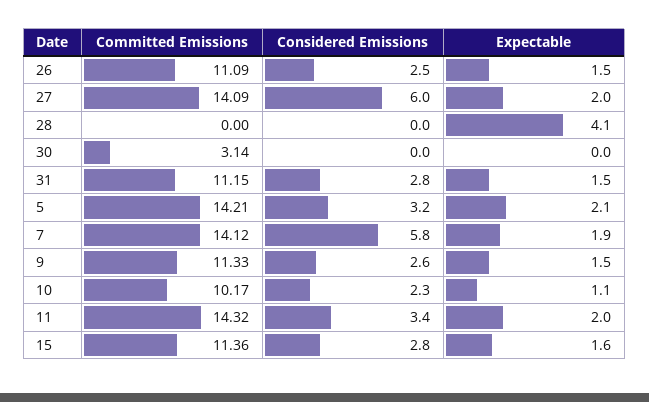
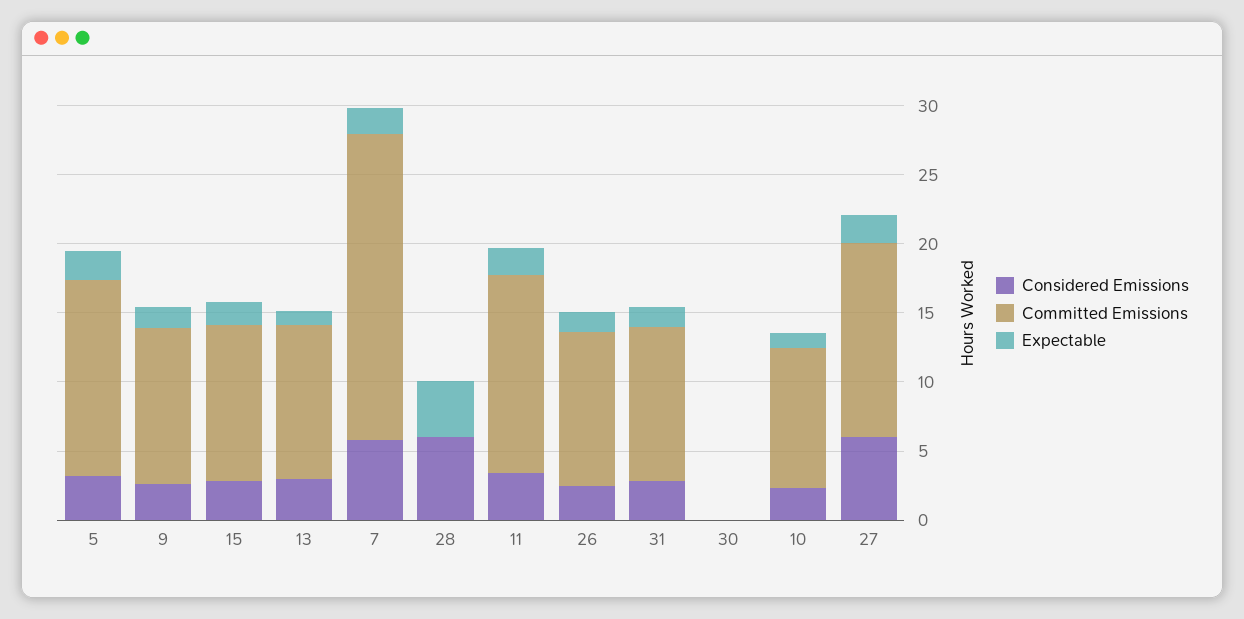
Considered Emissions, 28: 0 -> 6
Committed Emissions, 30: 3.14 -> 0
Committed Emissions, 7: 14.12 -> 22
Considered Emissions, 13: none -> 3
Committed Emissions, 13: none -> 11
Expectable, 13: none -> 1

